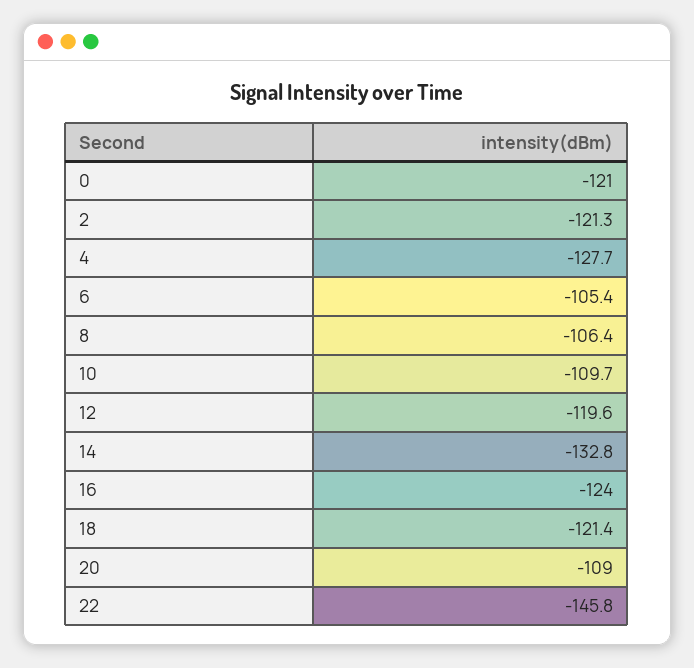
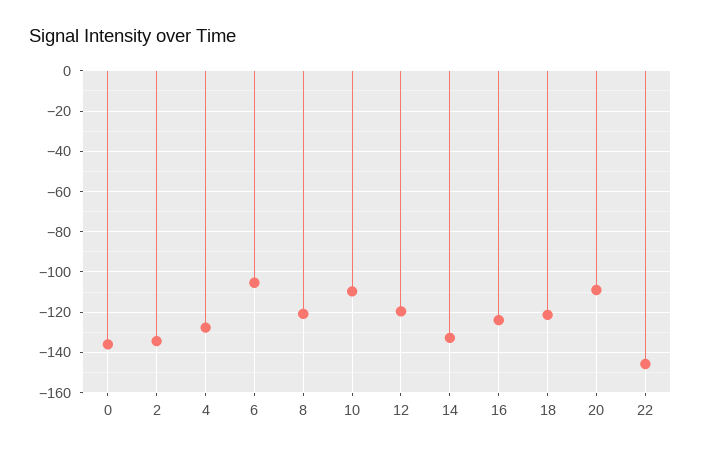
0: -121 -> -135
2: -121.3 -> -135
8: -106.4 -> -120

